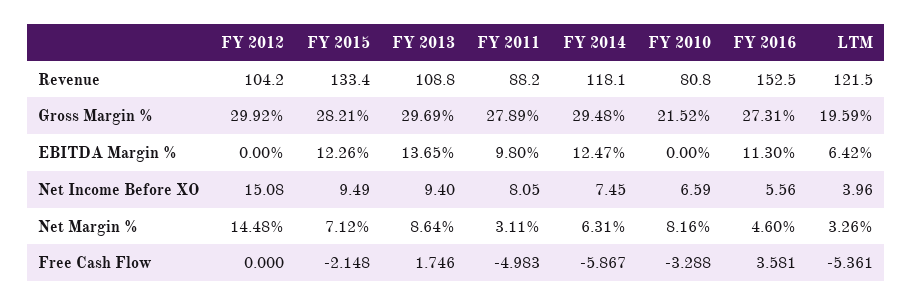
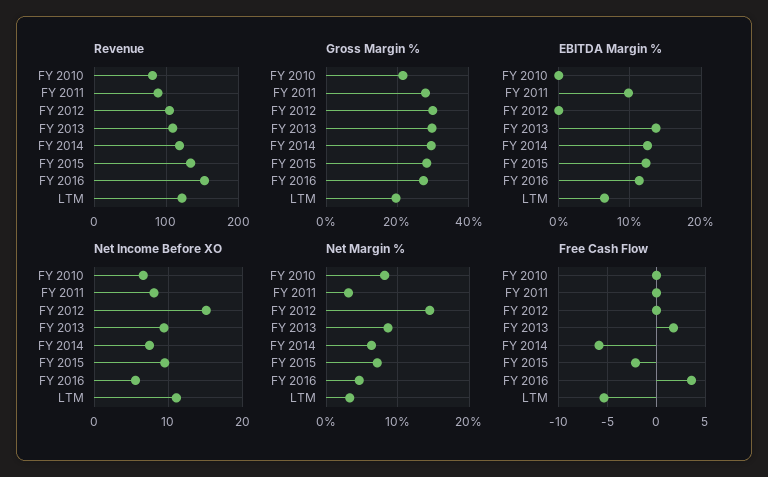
Net Income Before XO, LTM: 3.96 -> 11
Free Cash Flow, FY 2011: -4.983 -> 0
Free Cash Flow, FY 2010: -3.288 -> 0

